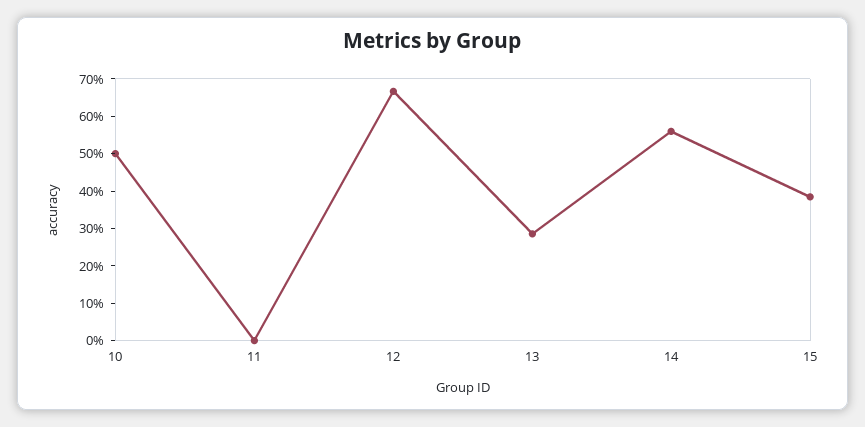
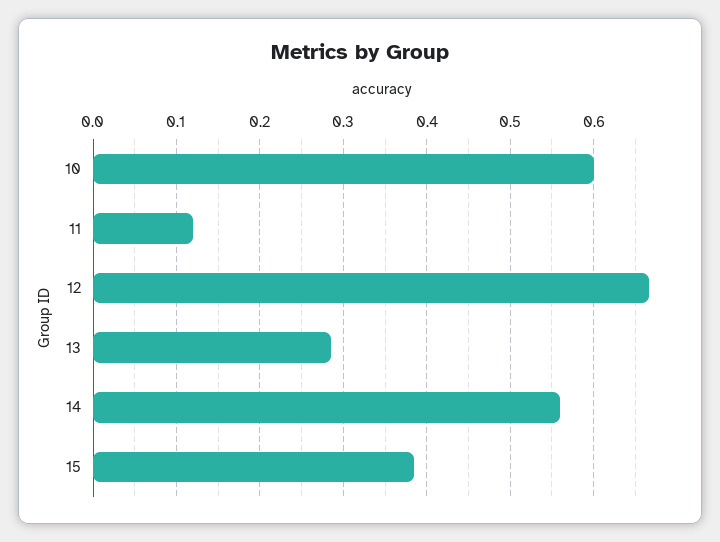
10: 0.5 -> 0.6
11: 0 -> 0.12

